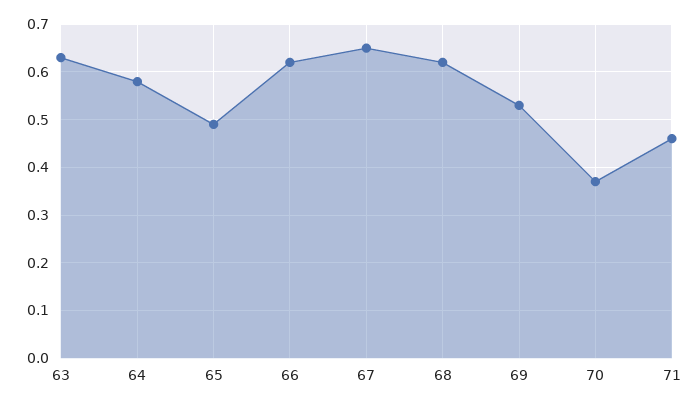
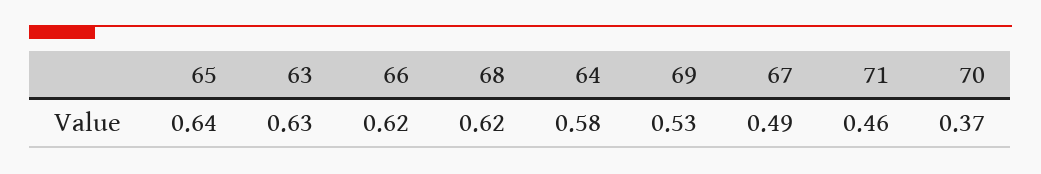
65: 0.5 -> 0.64
67: 0.65 -> 0.49

